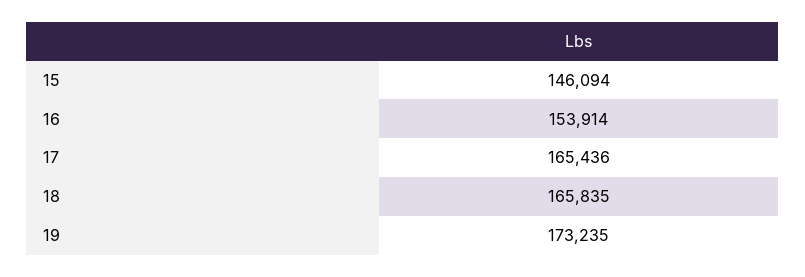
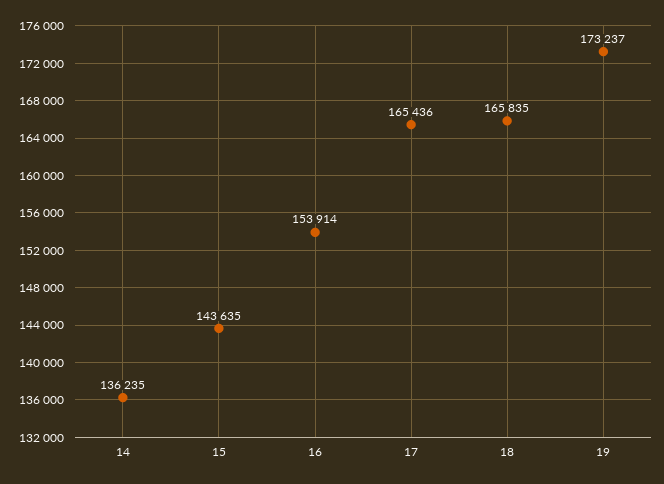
15: 146094 -> 143635
19: 173235 -> 173237
14: none -> 136235

